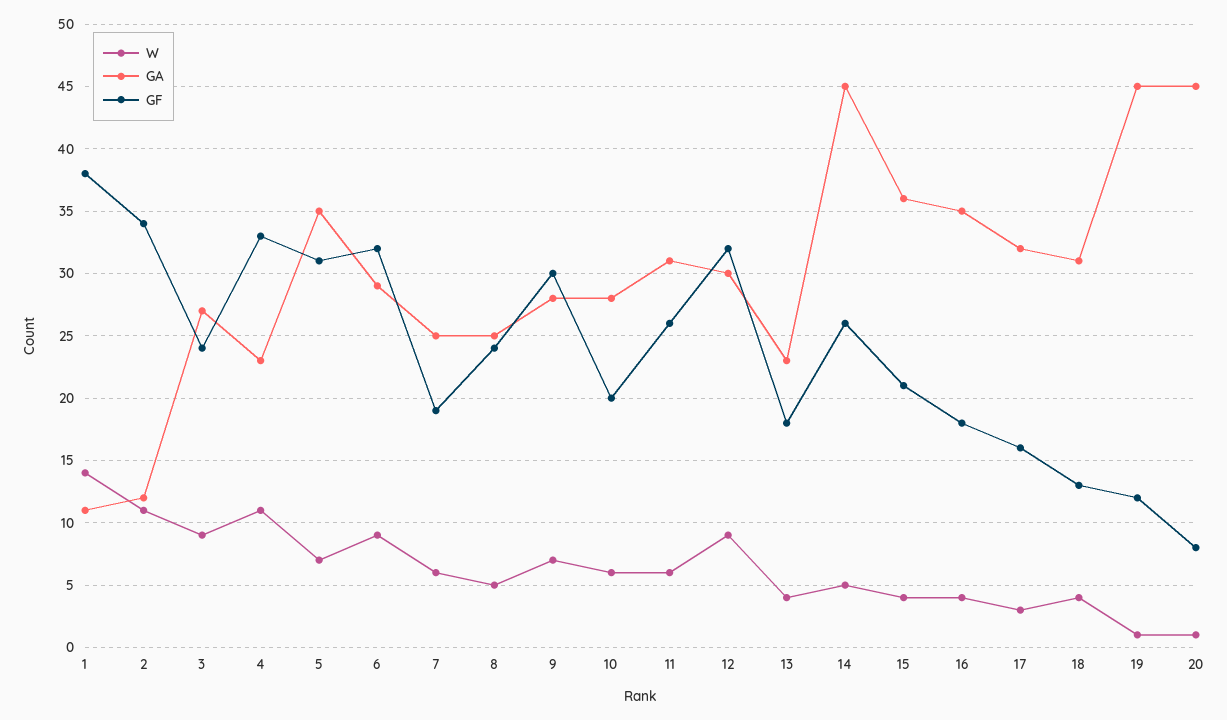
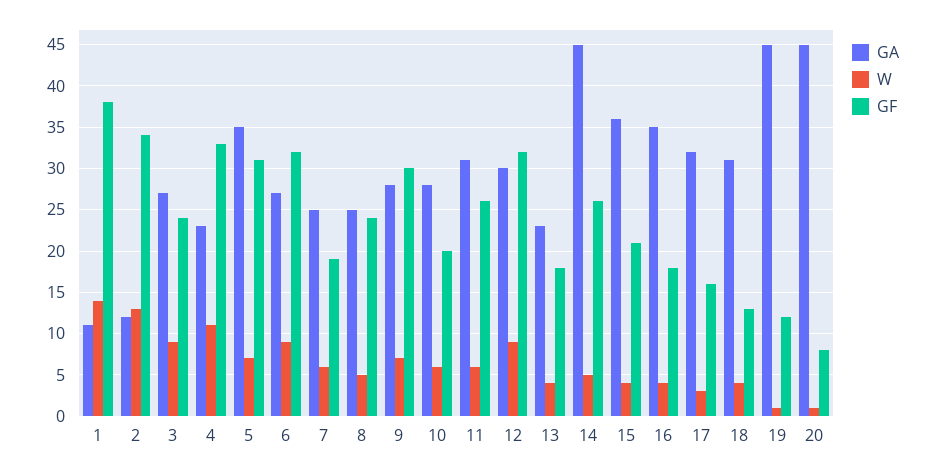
W, 2: 11 -> 13
GA, 6: 29 -> 27

